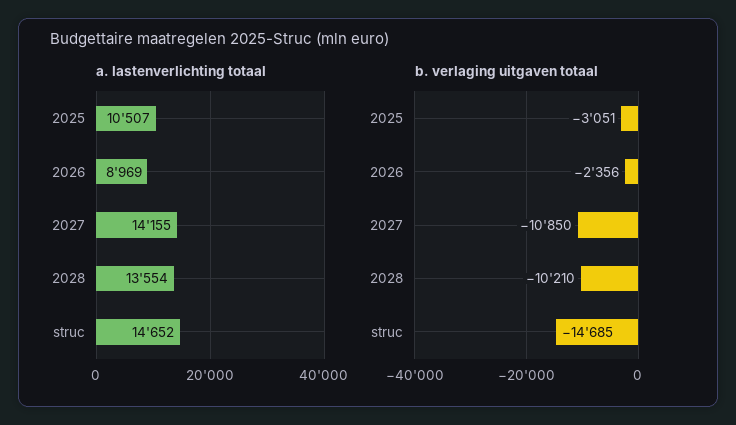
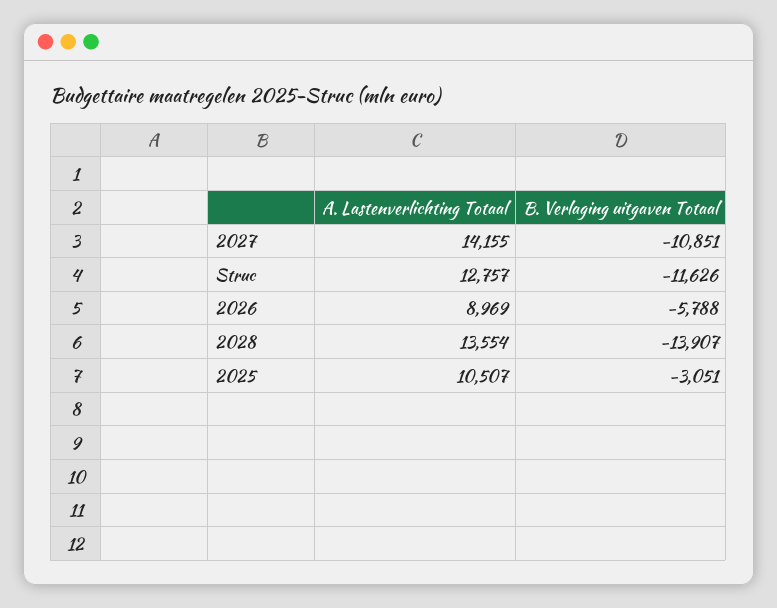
a. lastenverlichting totaal, struc: 14652 -> 12757
b. verlaging uitgaven totaal, 2026: -2356 -> -5788
b. verlaging uitgaven totaal, 2027: -10850 -> -10851
b. verlaging uitgaven totaal, 2028: -10210 -> -13907
b. verlaging uitgaven totaal, struc: -14685 -> -11626

